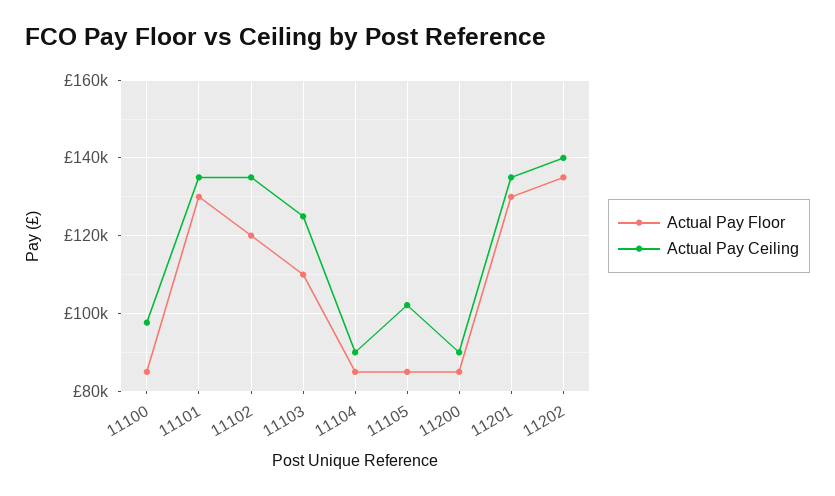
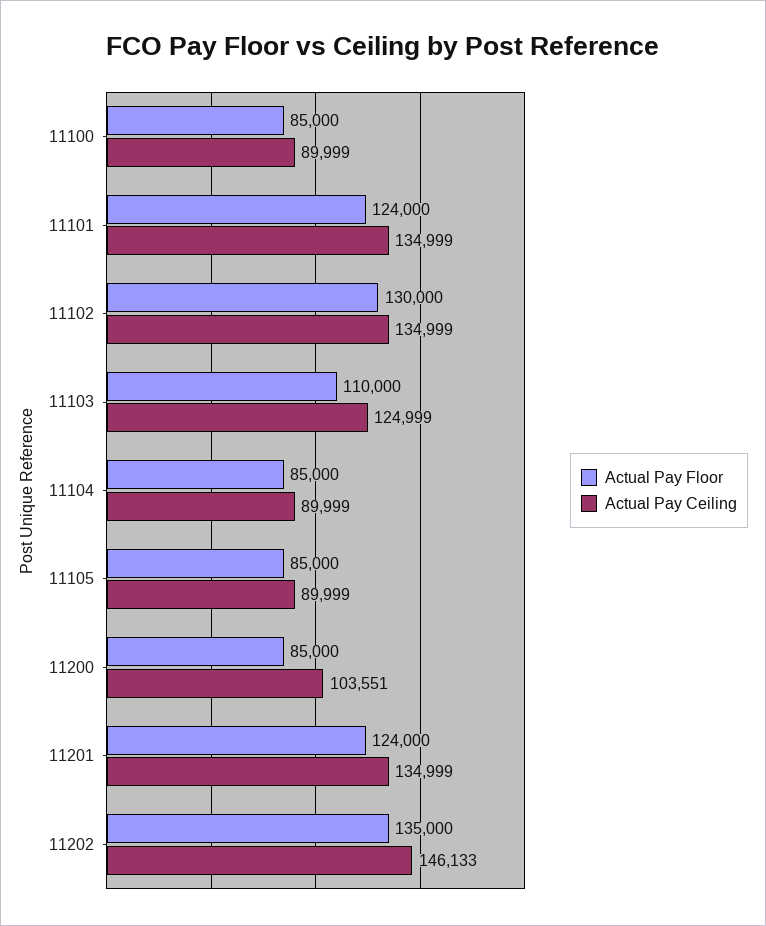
Actual Pay Ceiling, 11100: 98000 -> 89999
Actual Pay Floor, 11101: 130000 -> 124000
Actual Pay Floor, 11102: 120000 -> 130000
Actual Pay Ceiling, 11105: 102000 -> 89999
Actual Pay Ceiling, 11200: 90000 -> 103551
Actual Pay Floor, 11201: 130000 -> 124000
Actual Pay Ceiling, 11202: 140000 -> 146133

